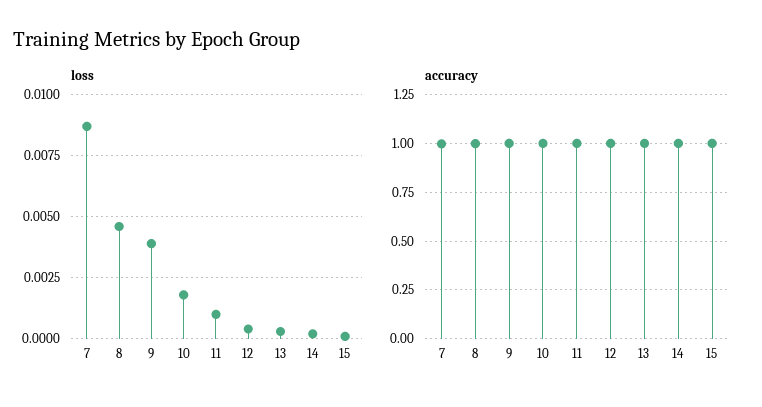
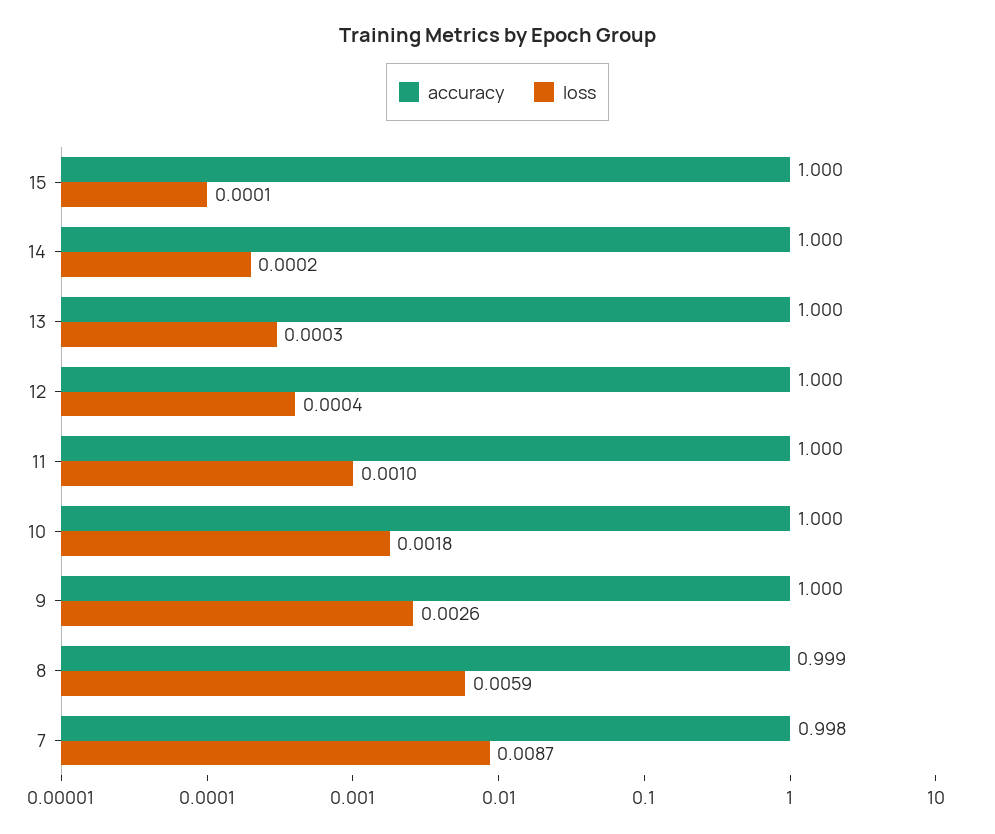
loss, 8: 0.0045 -> 0.0059
loss, 9: 0.004 -> 0.0026

